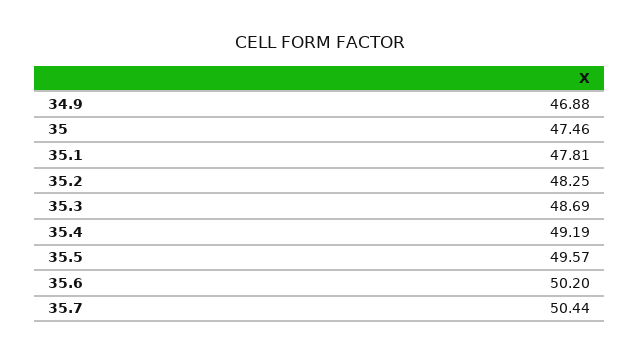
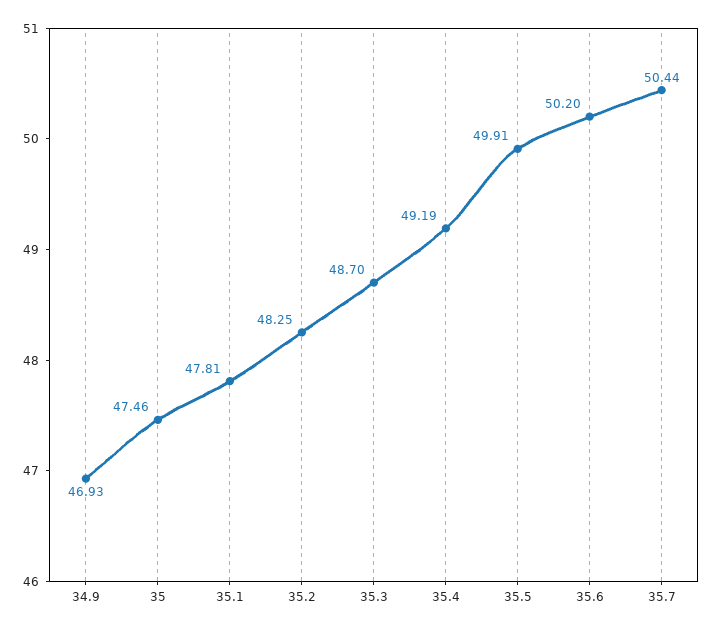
34.9: 46.88 -> 46.93
35.3: 48.69 -> 48.7
35.5: 49.57 -> 49.91

